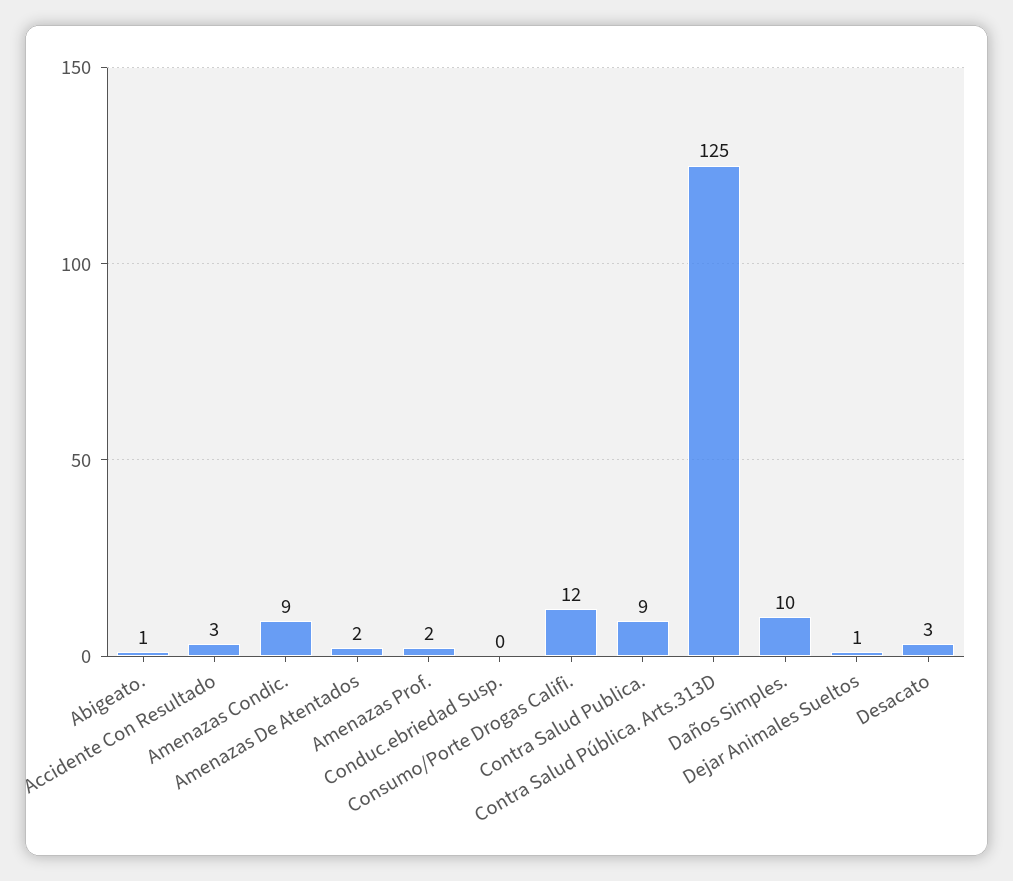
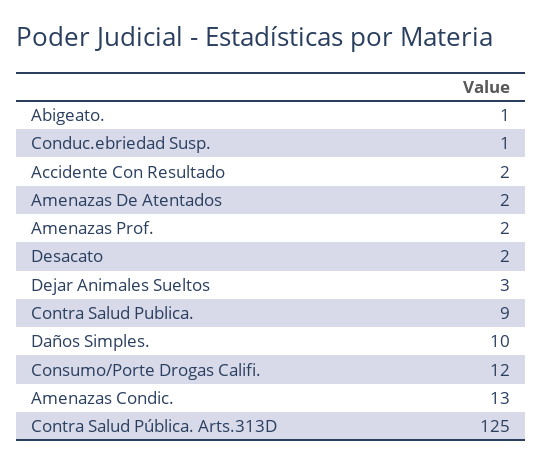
Accidente Con Resultado: 3 -> 2
Amenazas Condic.: 9 -> 13
Conduc.ebriedad Susp.: 0 -> 1
Dejar Animales Sueltos: 1 -> 3
Desacato: 3 -> 2

